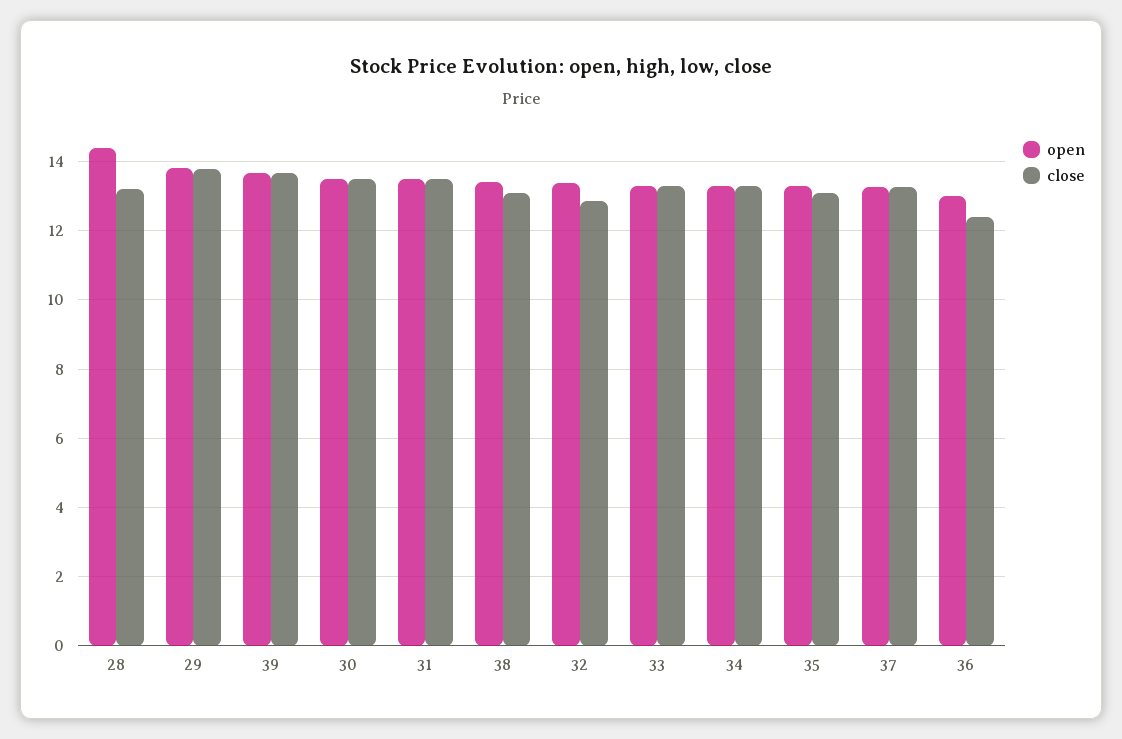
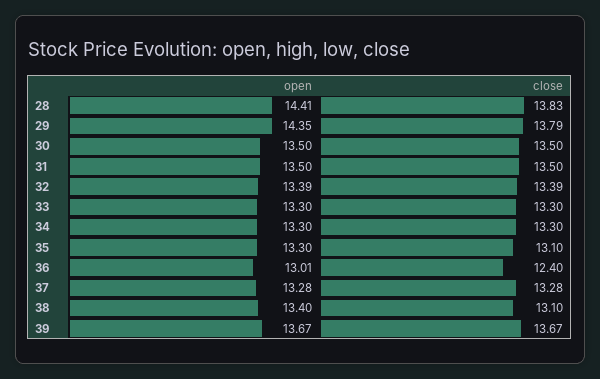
close, 28: 13.2 -> 13.83
open, 29: 13.8 -> 14.35
close, 32: 12.8 -> 13.39

